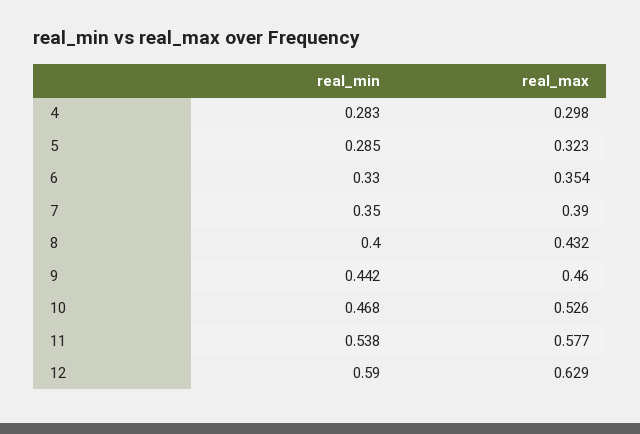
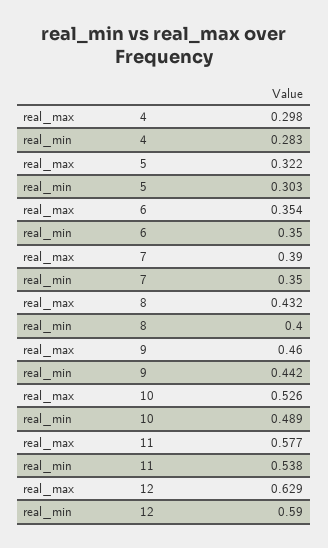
real_min, 5: 0.285 -> 0.303
real_max, 5: 0.323 -> 0.322
real_min, 6: 0.33 -> 0.35
real_min, 10: 0.468 -> 0.489

